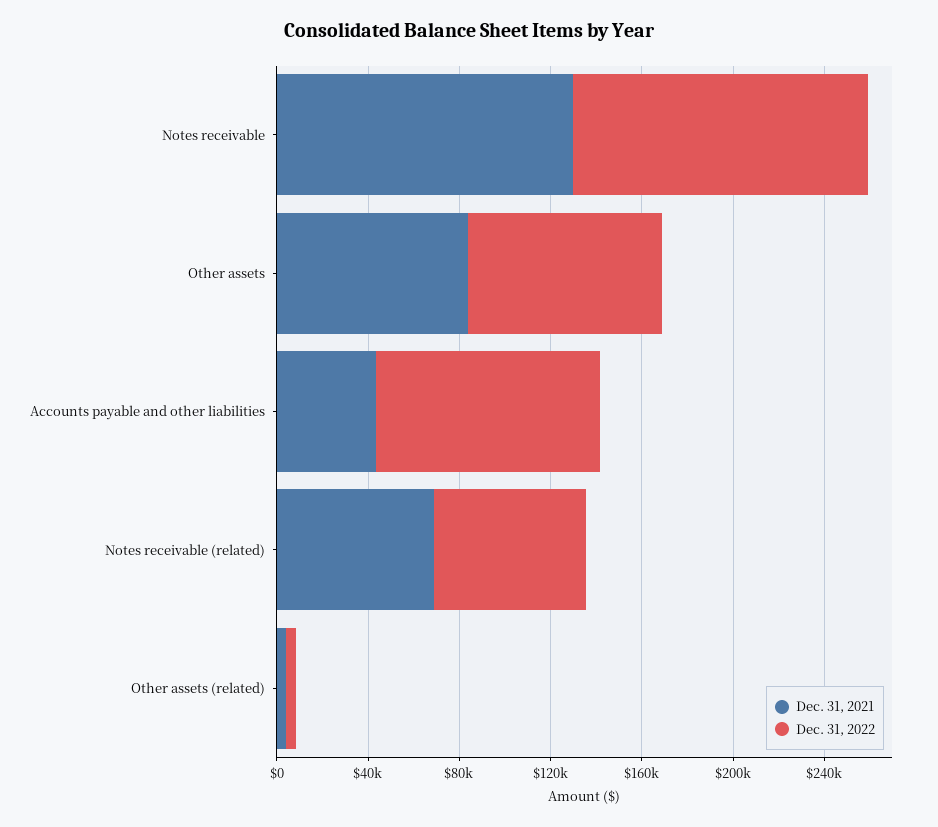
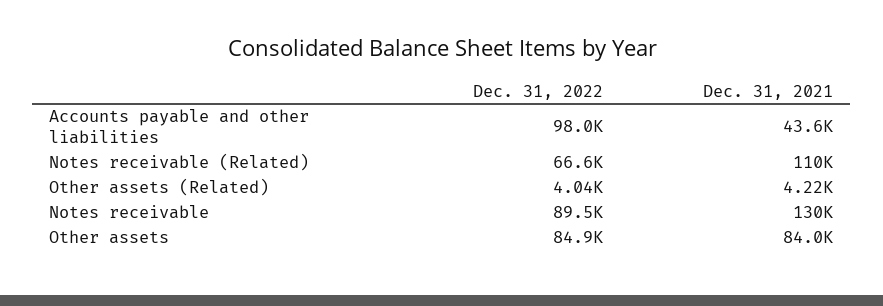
Dec. 31, 2022, Notes receivable: 130000 -> 89500
Dec. 31, 2021, Notes receivable (related): 70000 -> 110000

